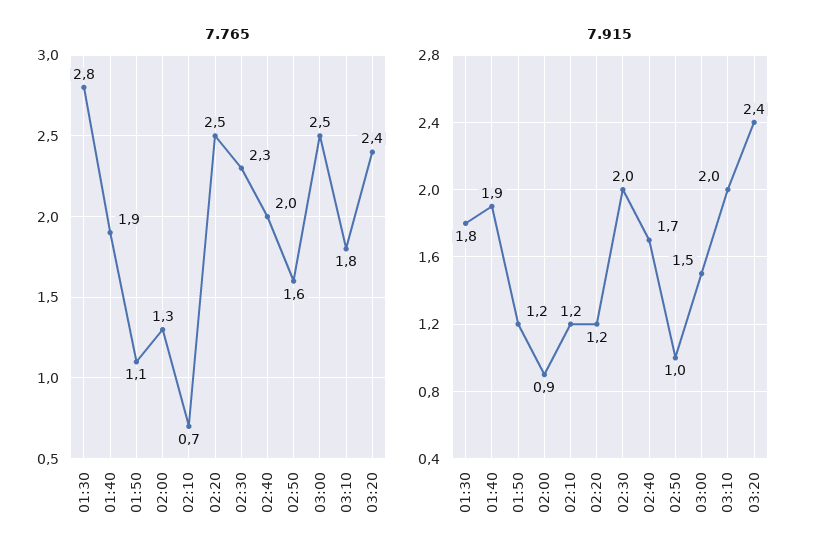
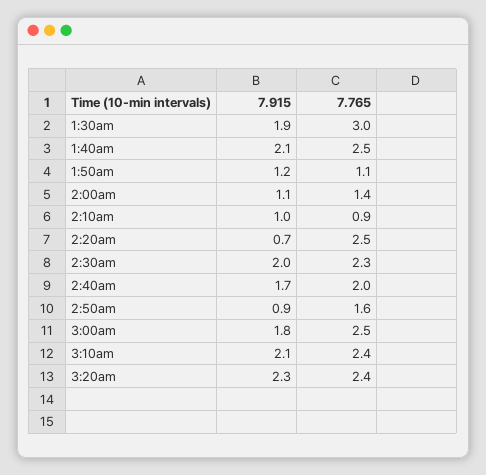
7.765, 01:30: 2.8 -> 3
7.765, 01:40: 1.9 -> 2.5
7.765, 02:00: 1.3 -> 1.4
7.765, 02:10: 0.7 -> 0.9
7.765, 03:10: 1.8 -> 2.4
7.915, 01:30: 1.8 -> 1.9
7.915, 01:40: 1.9 -> 2.1
7.915, 02:00: 0.9 -> 1.1
7.915, 02:10: 1.2 -> 1
7.915, 02:20: 1.2 -> 0.7
7.915, 02:50: 1 -> 0.9
7.915, 03:00: 1.5 -> 1.8
7.915, 03:10: 2 -> 2.1
7.915, 03:20: 2.4 -> 2.3

